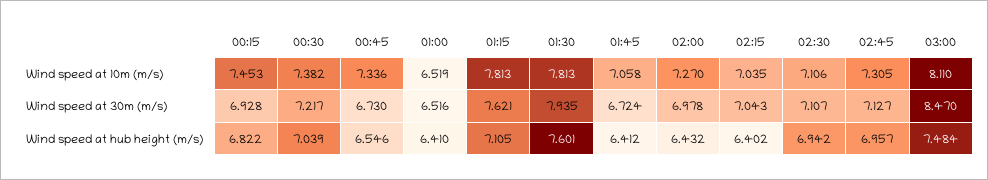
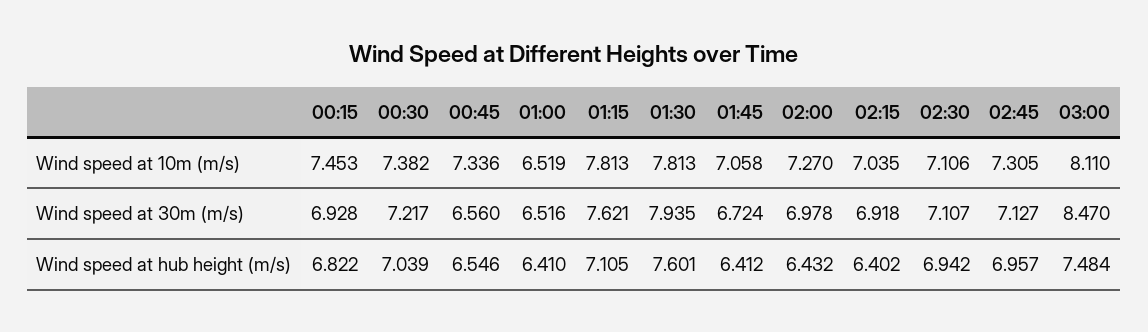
00:45, Wind speed at 30m (m/s): 6.73 -> 6.56
02:15, Wind speed at 30m (m/s): 7.043 -> 6.918

